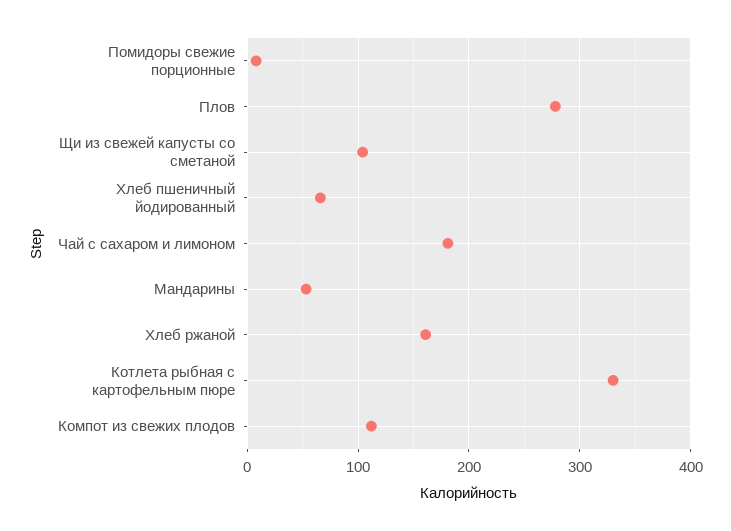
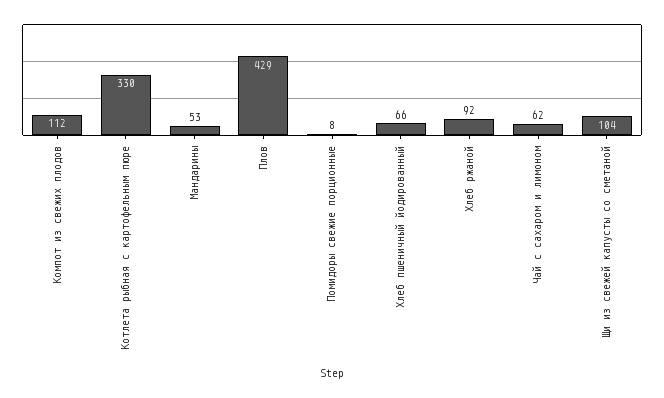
Плов: 280 -> 429
Чай с сахаром и лимоном: 180 -> 62
Хлеб ржаной: 160 -> 92

